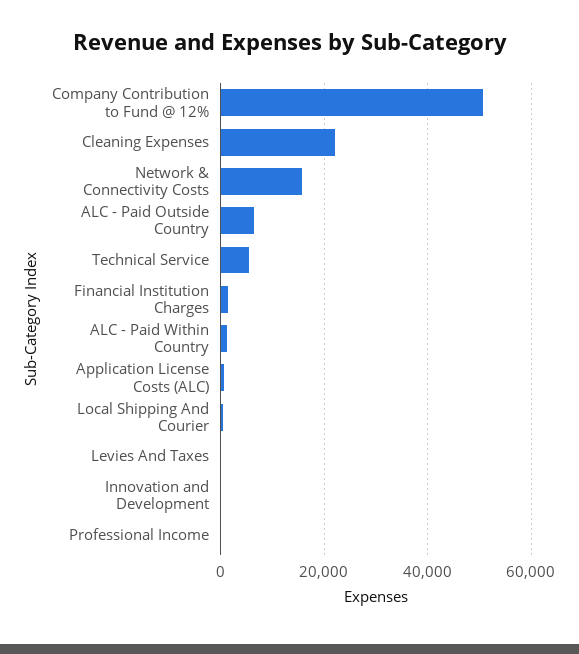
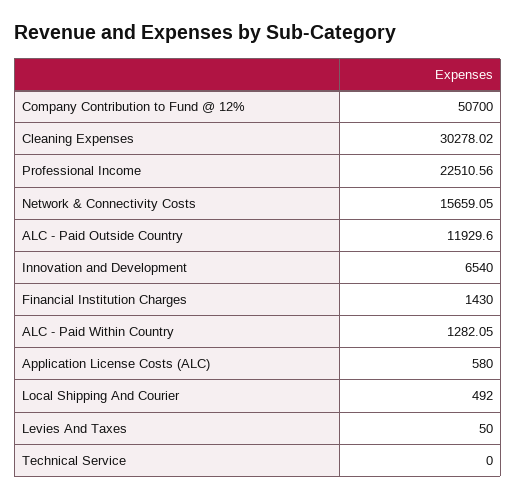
Cleaning Expenses: 22000 -> 30278.02
ALC - Paid Outside Country: 6000 -> 11929.6
Technical Service: 6000 -> 0
Innovation and Development: 0 -> 6540
Professional Income: 0 -> 22510.56

